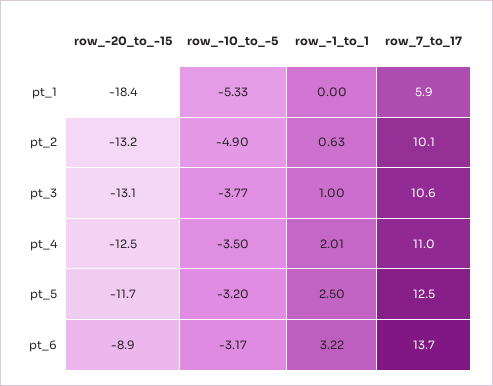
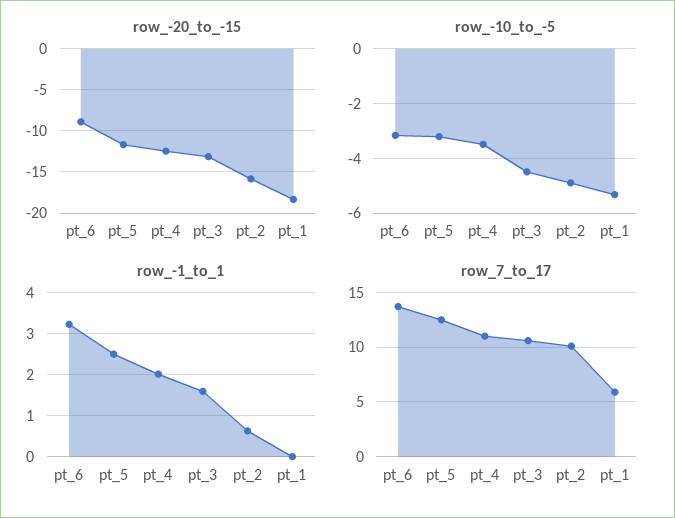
row_-20_to_-15, pt_2: -13.2 -> -16
row_-10_to_-5, pt_3: -3.77 -> -4.5
row_-1_to_1, pt_3: 1 -> 1.6

